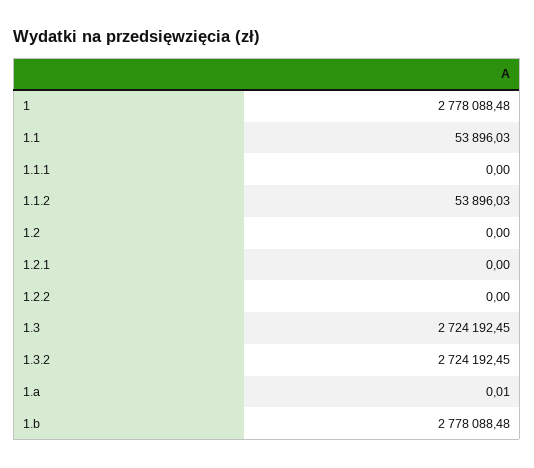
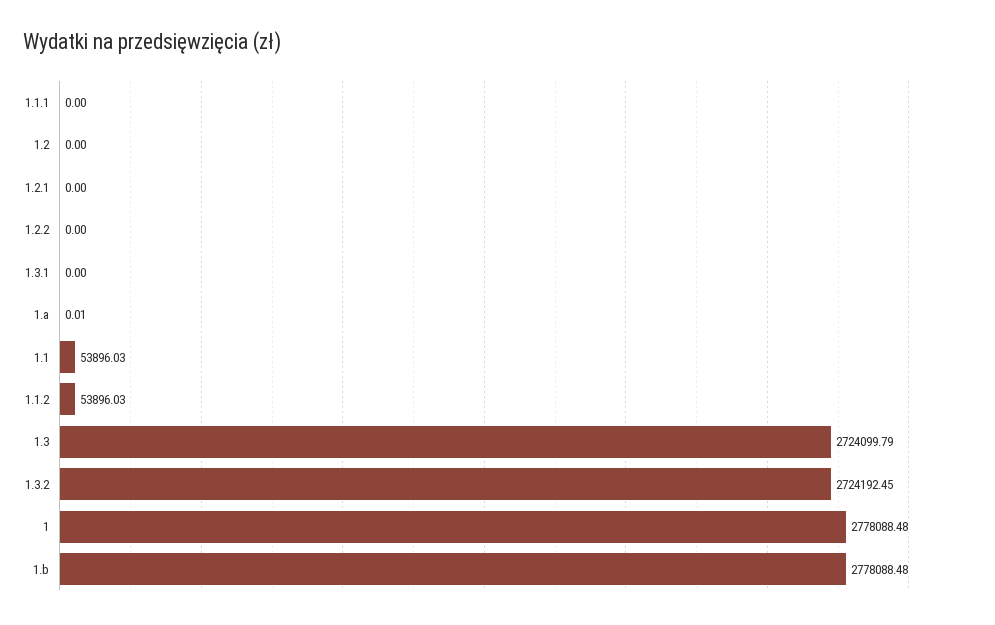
1.3: 2724192.45 -> 2724099.79
1.3.1: none -> 0

